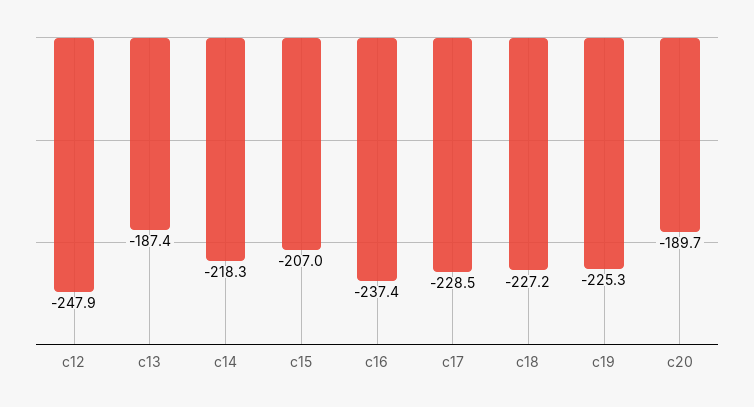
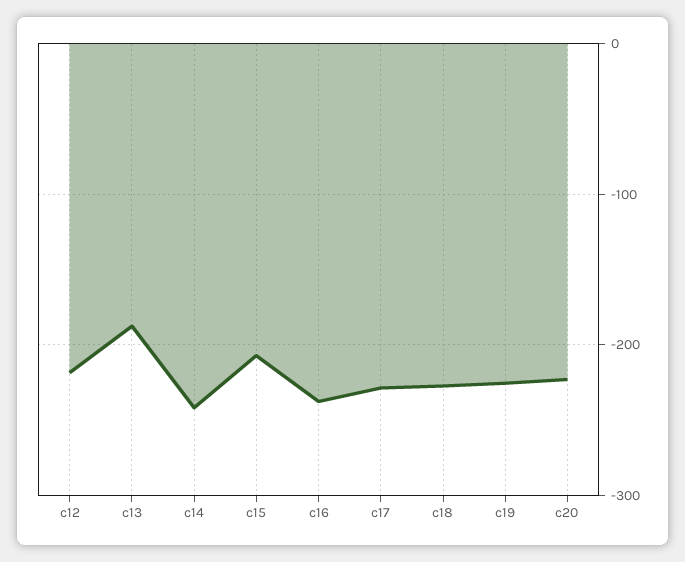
c12: -247.9 -> -220
c14: -218.3 -> -240
c20: -189.7 -> -220

